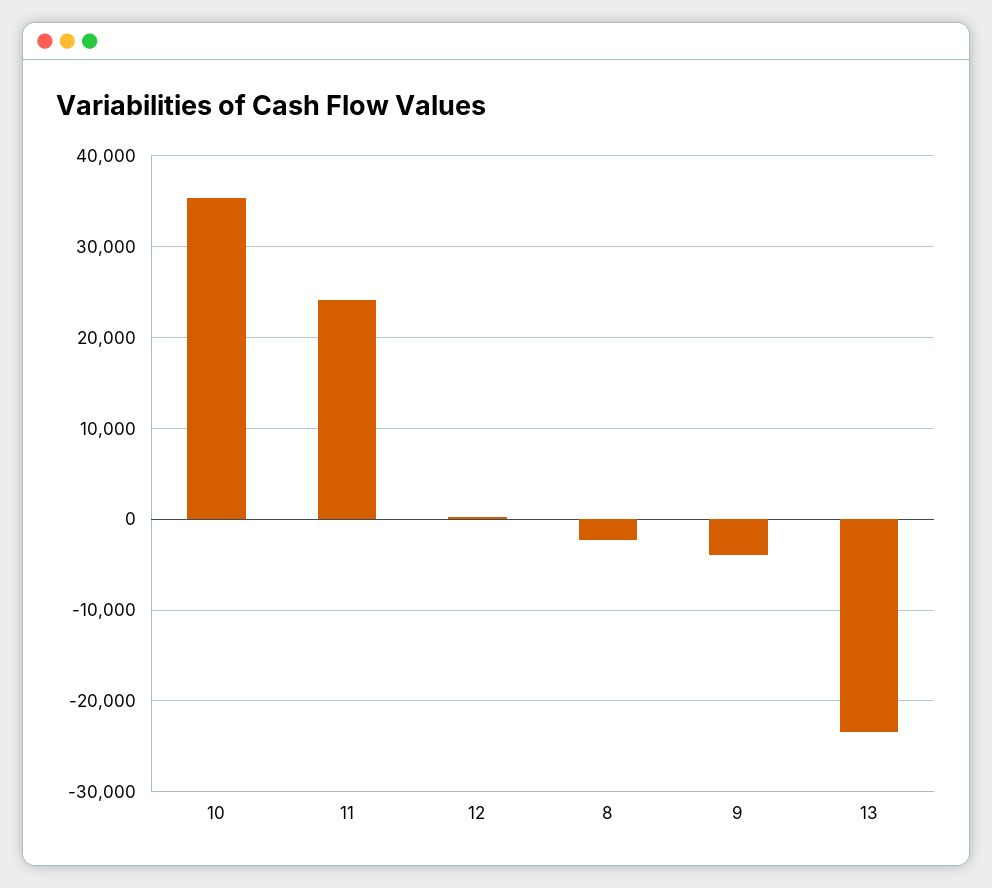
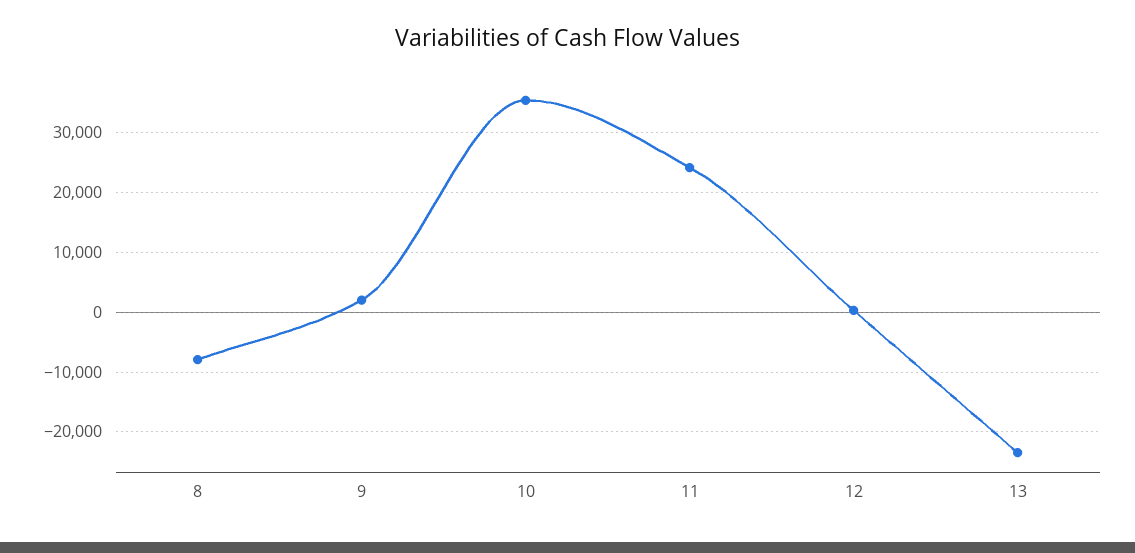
8: -2000 -> -8000
9: -4000 -> 2000

